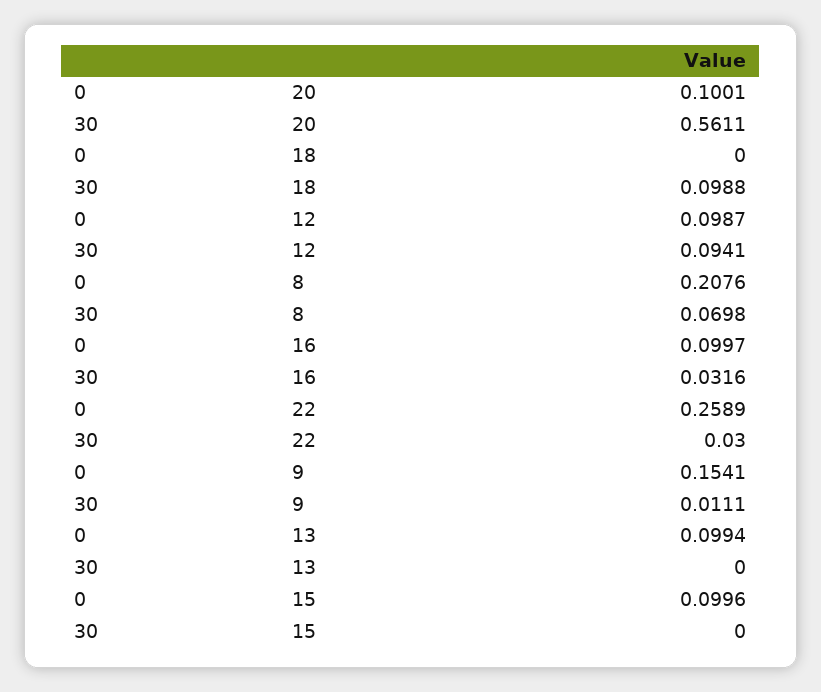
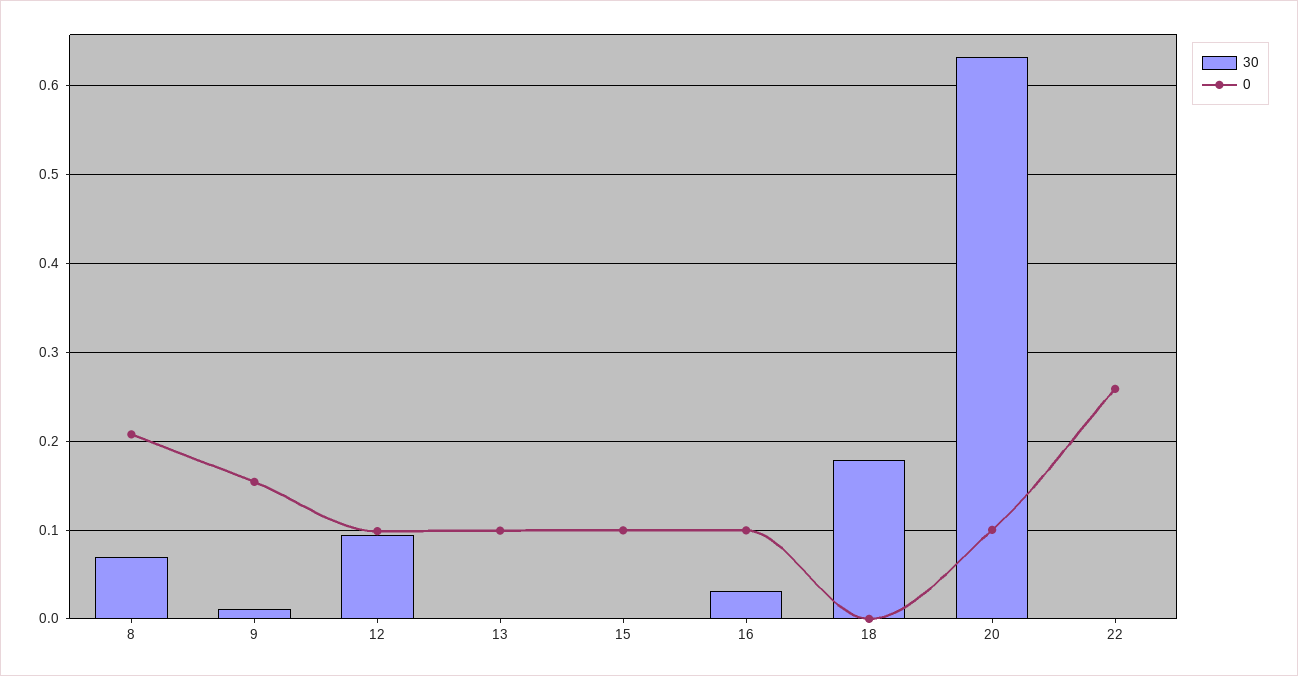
30, 20: 0.5611 -> 0.63
30, 18: 0.0988 -> 0.18
30, 22: 0.03 -> 0

